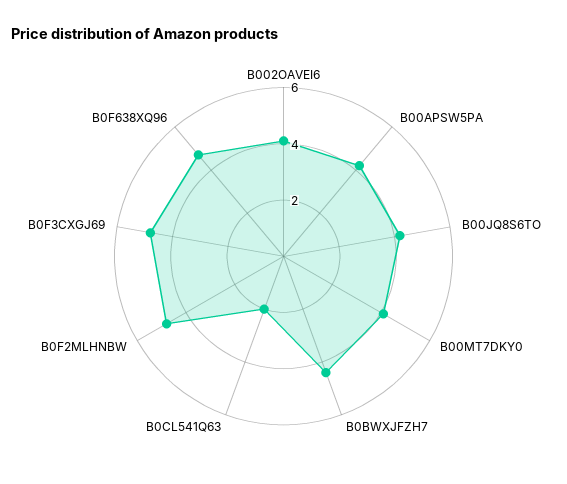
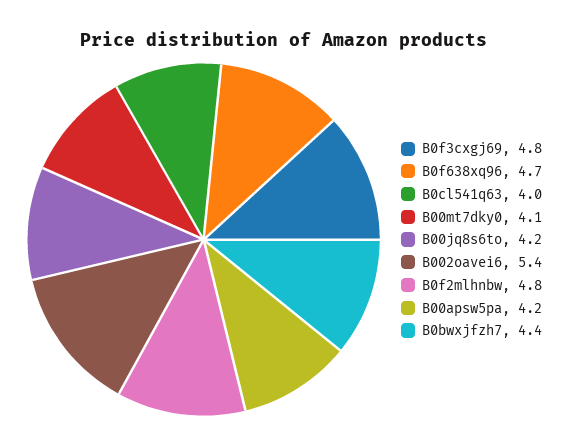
B002OAVEI6: 4 -> 5.4
B0CL541Q63: 2 -> 4

